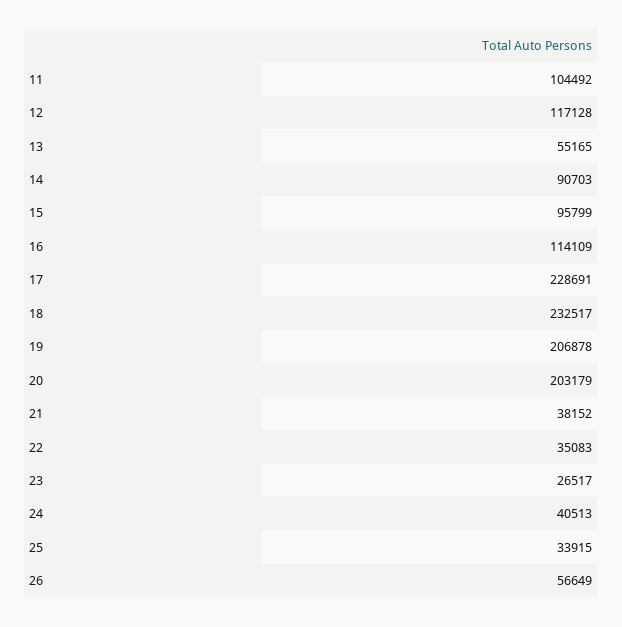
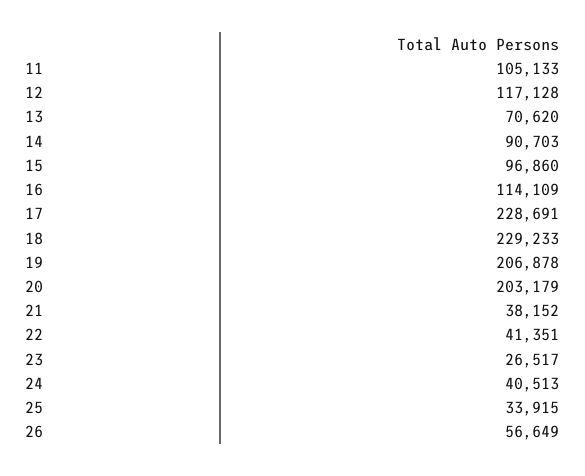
11: 104492 -> 105133
13: 55165 -> 70620
15: 95799 -> 96860
18: 232517 -> 229233
22: 35083 -> 41351

